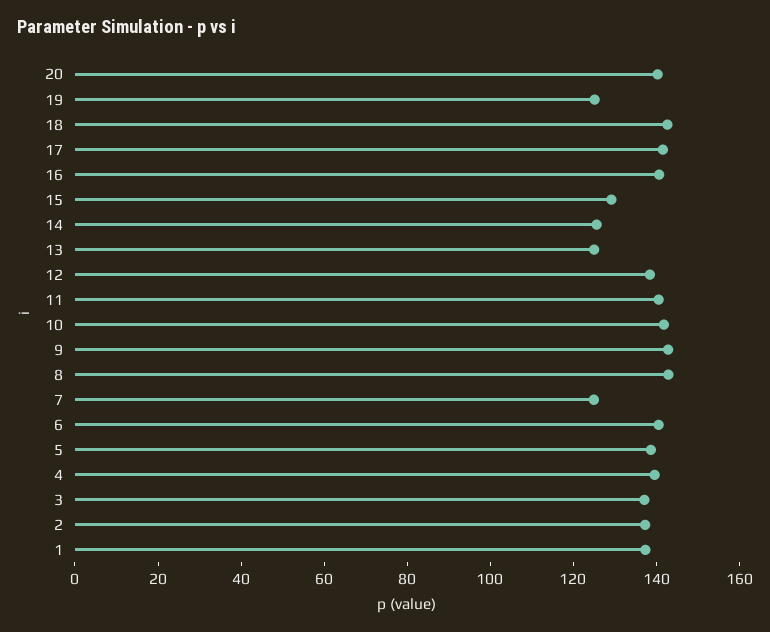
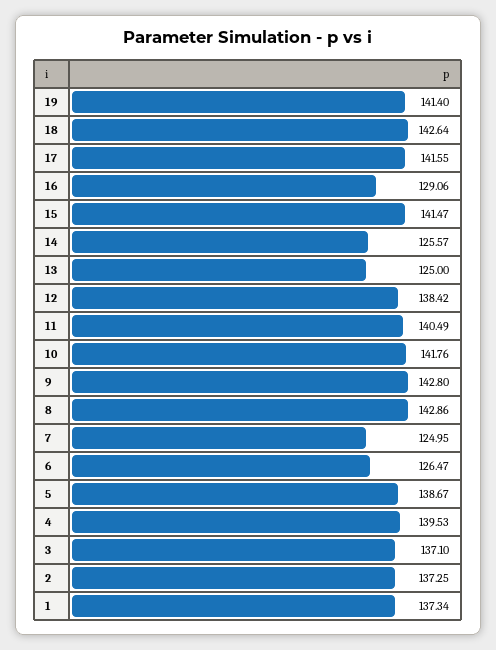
20: 140 -> none
19: 125 -> 141.4
16: 140 -> 129.06
15: 130 -> 141.47
6: 140 -> 126.47

